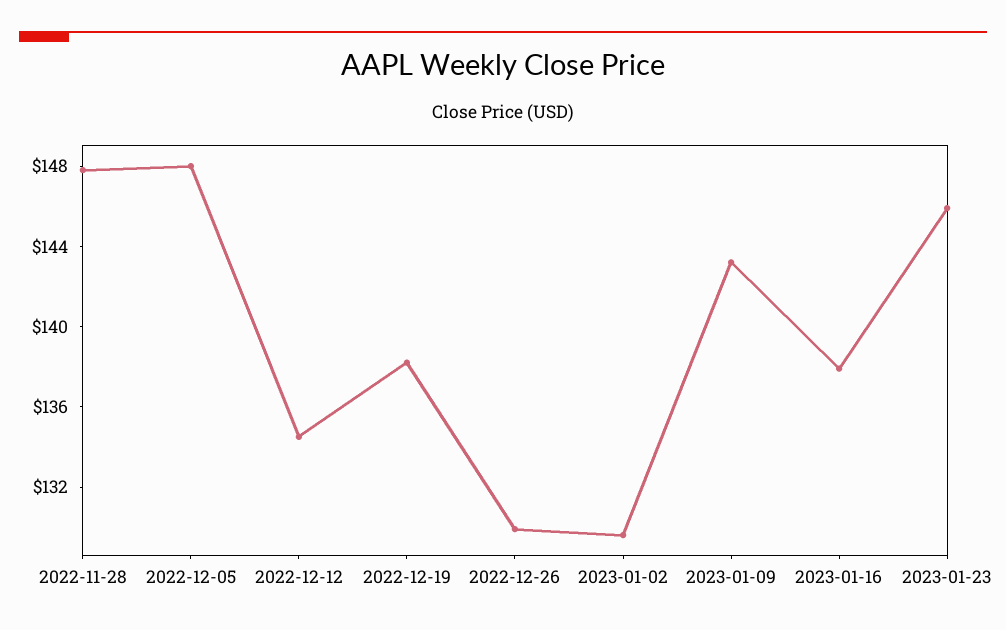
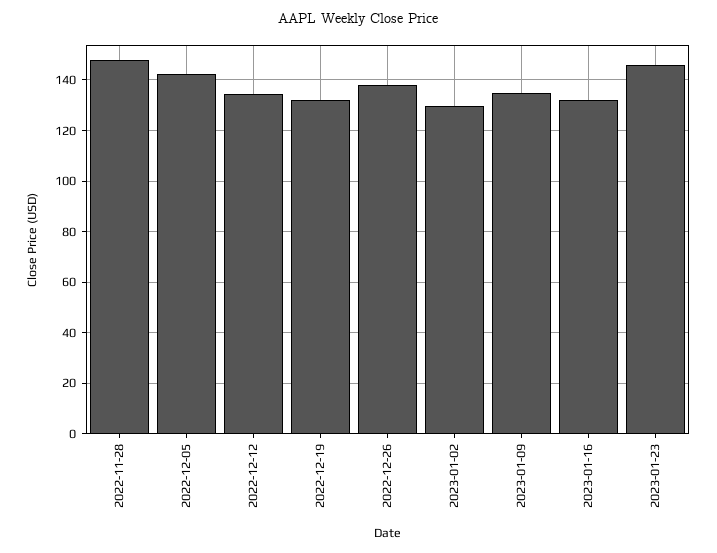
2022-12-05: 148 -> 142.5
2022-12-19: 138 -> 132.5
2022-12-26: 130 -> 137.5
2023-01-09: 143 -> 135
2023-01-16: 138 -> 132.5

